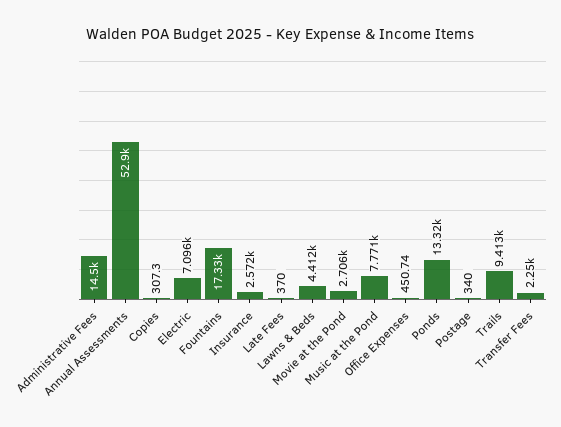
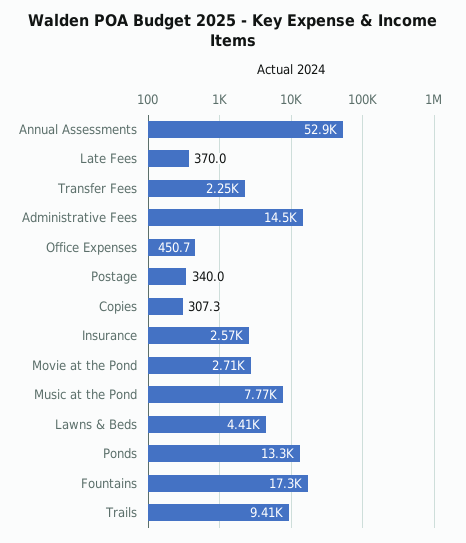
Electric: 7096 -> none

